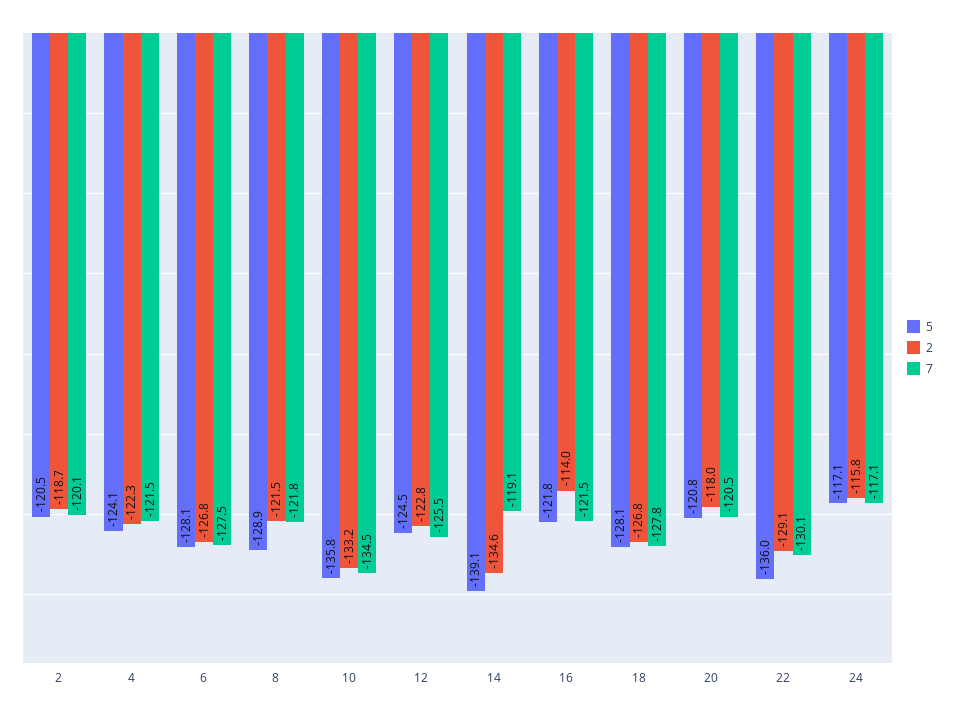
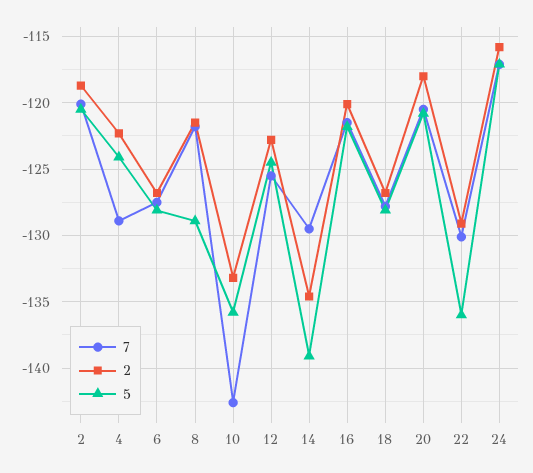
7, 4: -121.5 -> -129
7, 10: -134.5 -> -142.5
7, 14: -119.1 -> -129.5
2, 16: -114 -> -120

